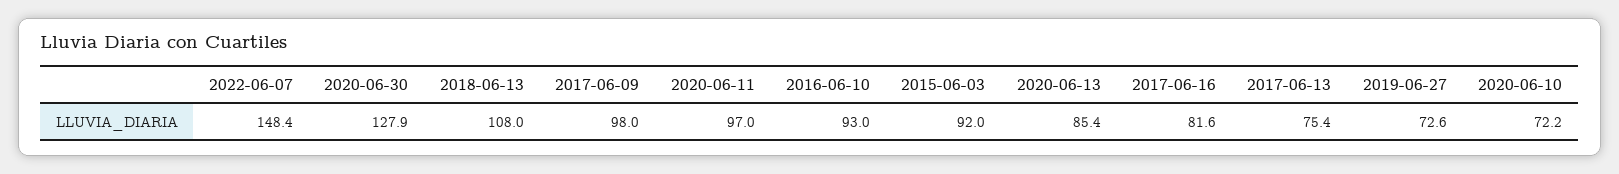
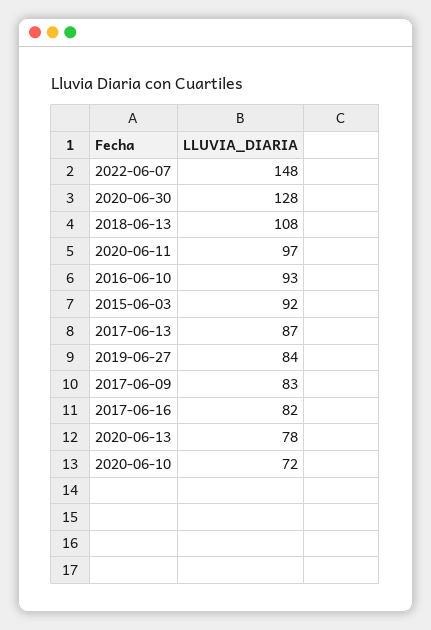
2017-06-09: 98 -> 83
2020-06-13: 85.4 -> 78
2017-06-13: 75.4 -> 87
2019-06-27: 72.6 -> 84

